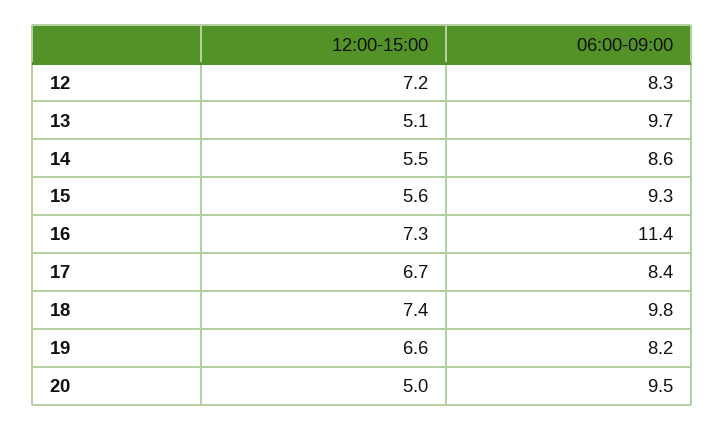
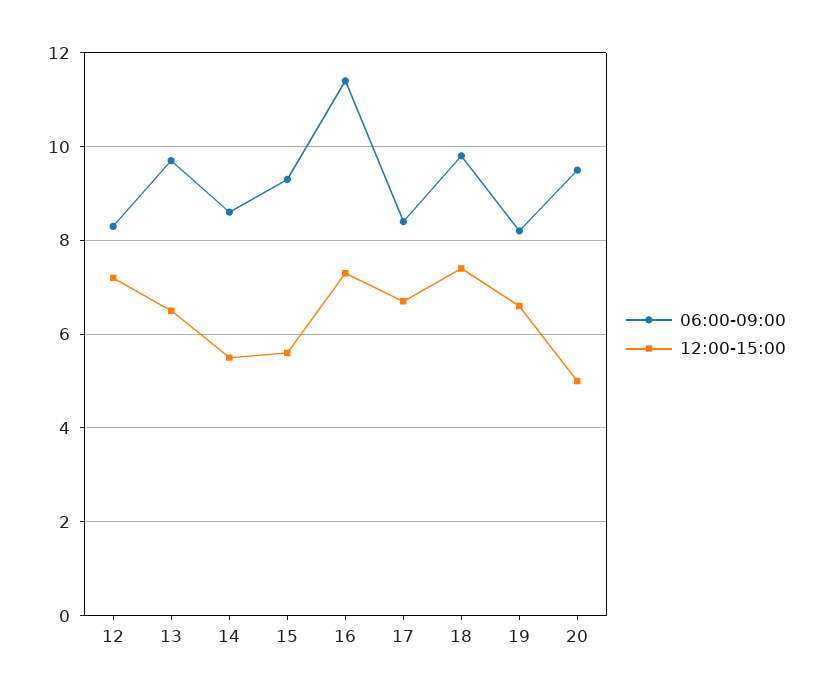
12:00-15:00, 13: 5.1 -> 6.5

